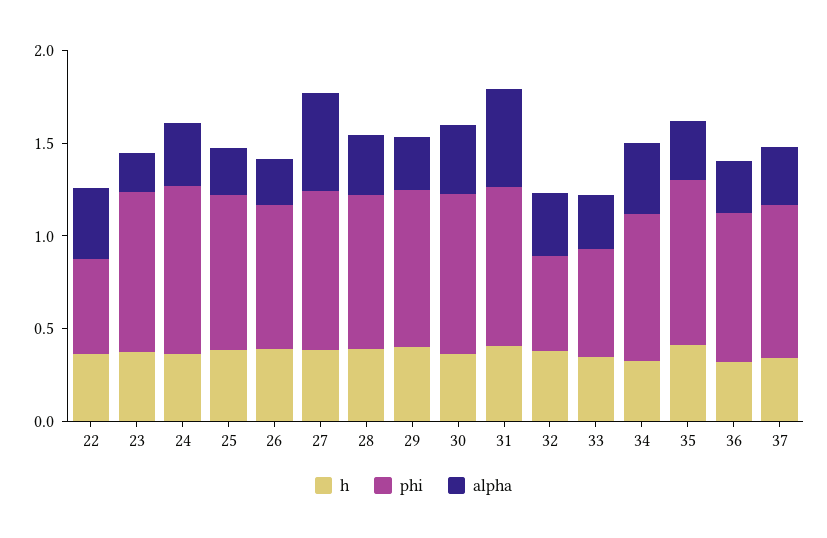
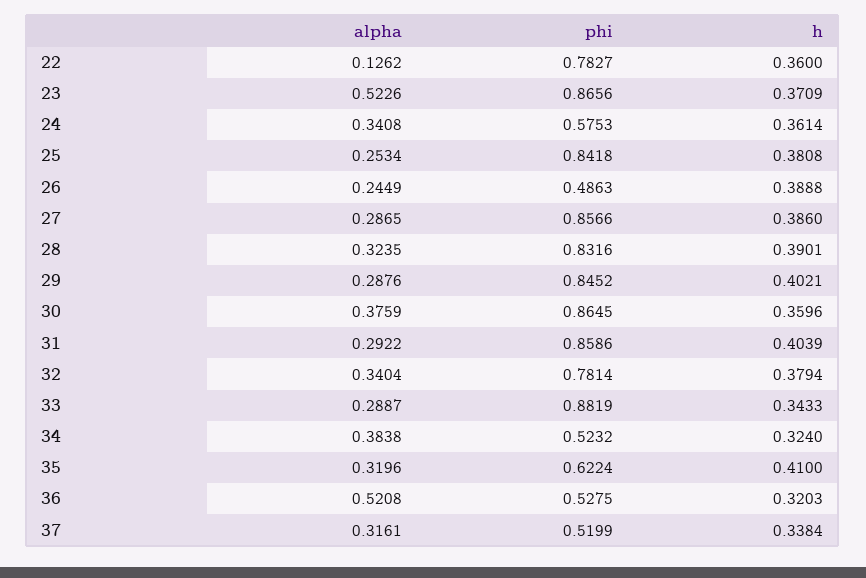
phi, 22: 0.5 -> 0.7827
alpha, 22: 0.4 -> 0.1262
alpha, 23: 0.2 -> 0.5226
phi, 24: 0.9 -> 0.5753
phi, 26: 0.8 -> 0.4863
alpha, 27: 0.5 -> 0.2865
alpha, 31: 0.5 -> 0.2922
phi, 32: 0.5 -> 0.7814
phi, 33: 0.6 -> 0.8819
phi, 34: 0.8 -> 0.5232
phi, 35: 0.9 -> 0.6224
phi, 36: 0.8 -> 0.5275
alpha, 36: 0.3 -> 0.5208
phi, 37: 0.8 -> 0.5199

